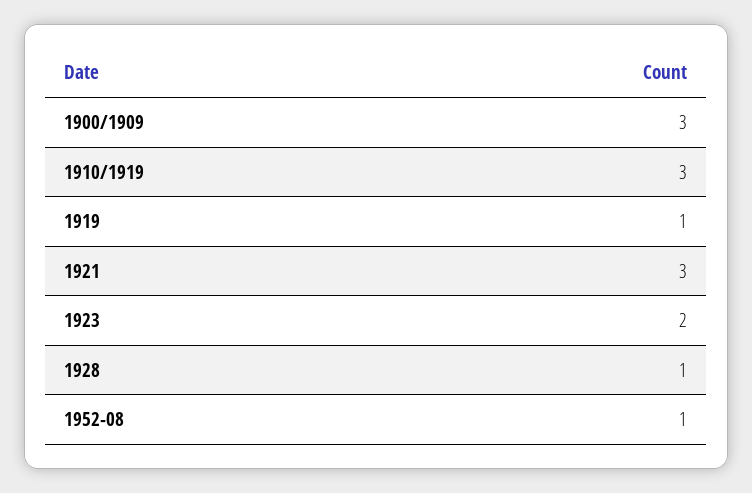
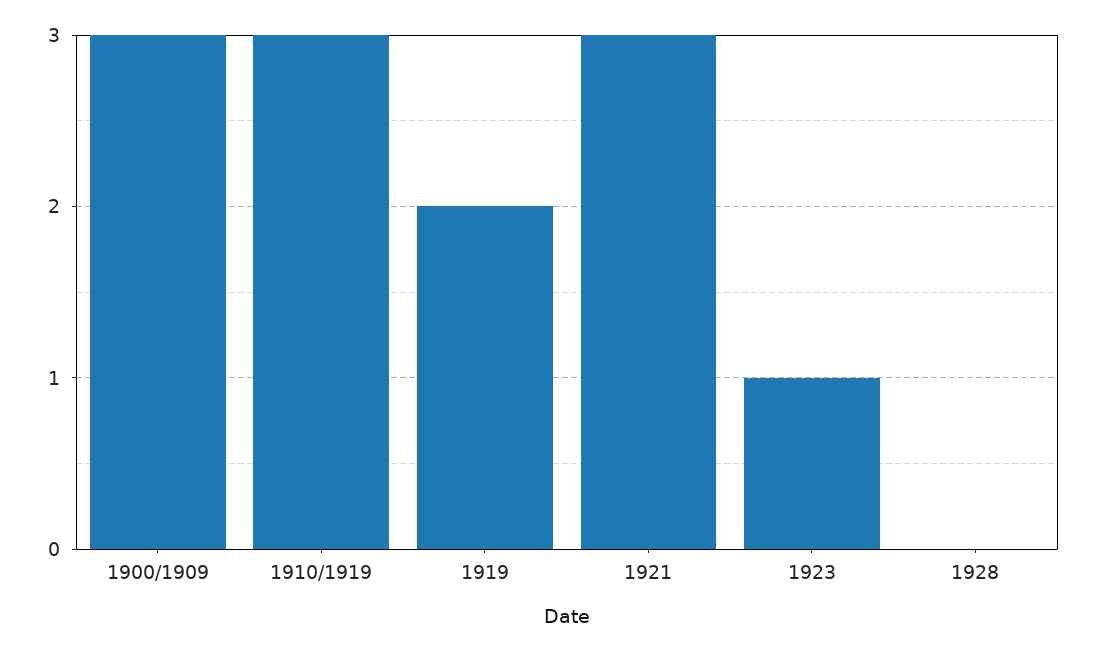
1919: 1 -> 2
1923: 2 -> 1
1928: 1 -> 0
1952-08: 1 -> none

